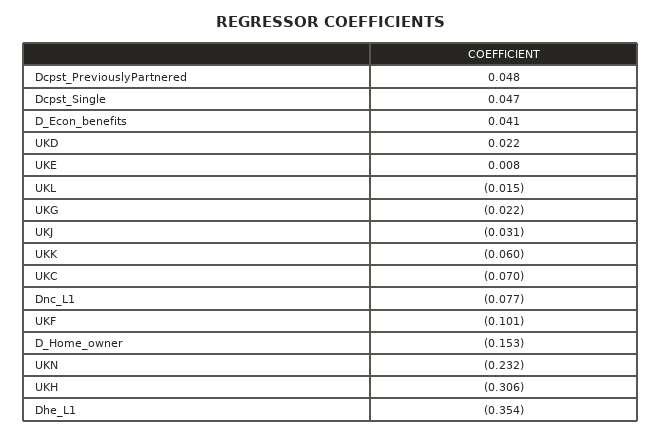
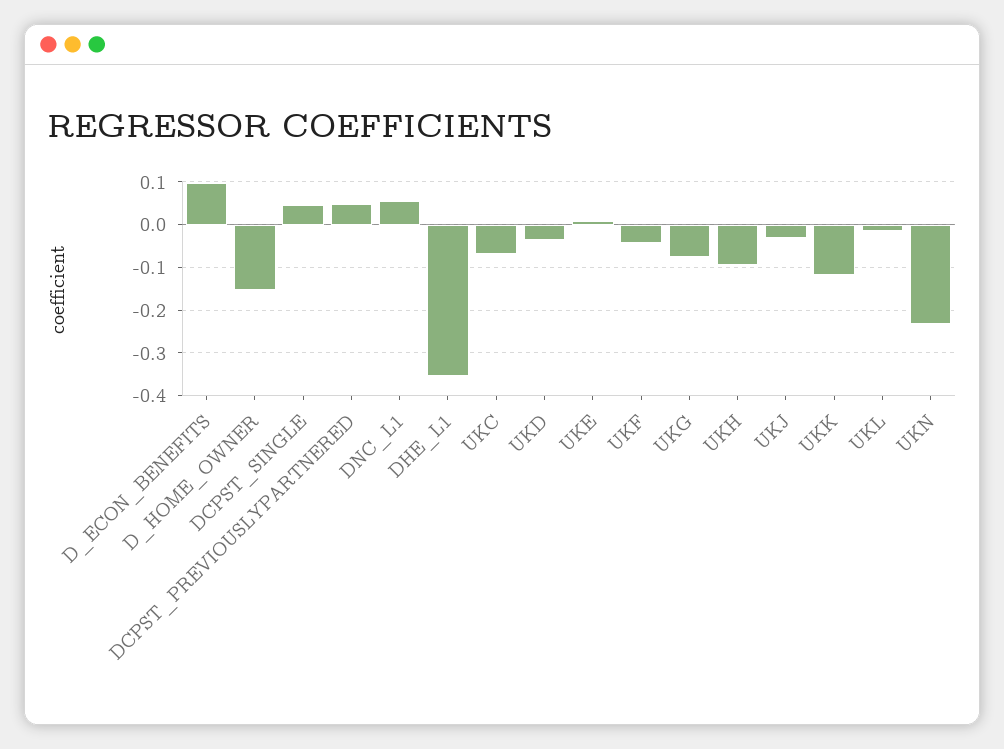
D_Econ_benefits: 0.041 -> 0.1
UKD: 0.022 -> -0.04
UKG: -0.022 -> -0.08
UKK: -0.06 -> -0.12
Dnc_L1: -0.077 -> 0.06
UKF: -0.101 -> -0.04
UKH: -0.306 -> -0.1

